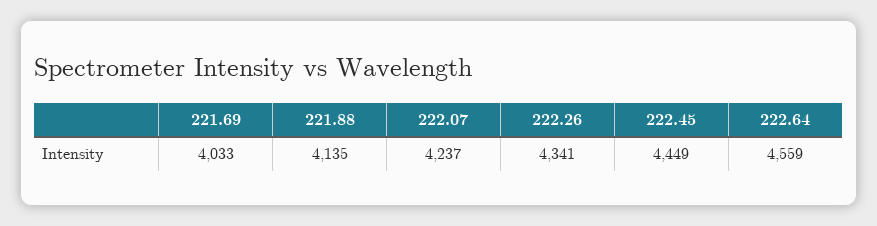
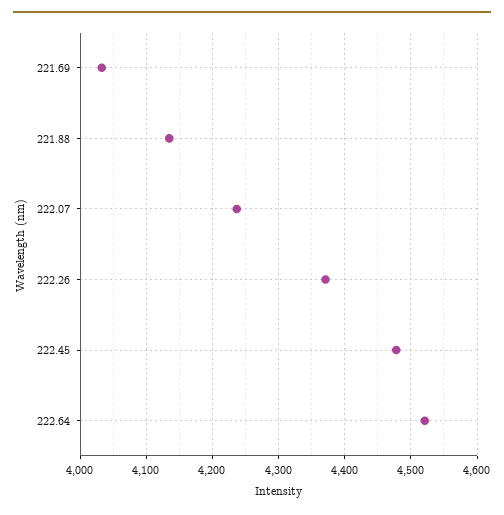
222.26: 4341 -> 4370
222.45: 4449 -> 4480
222.64: 4559 -> 4520

